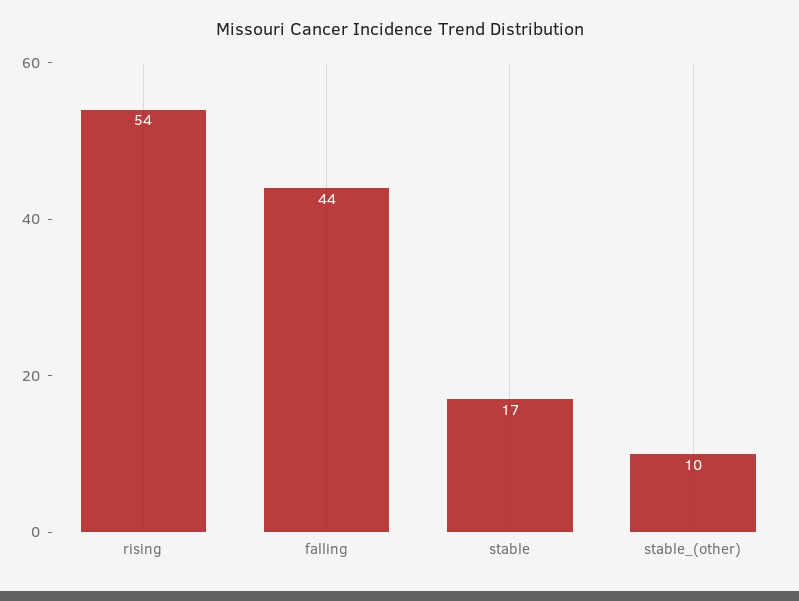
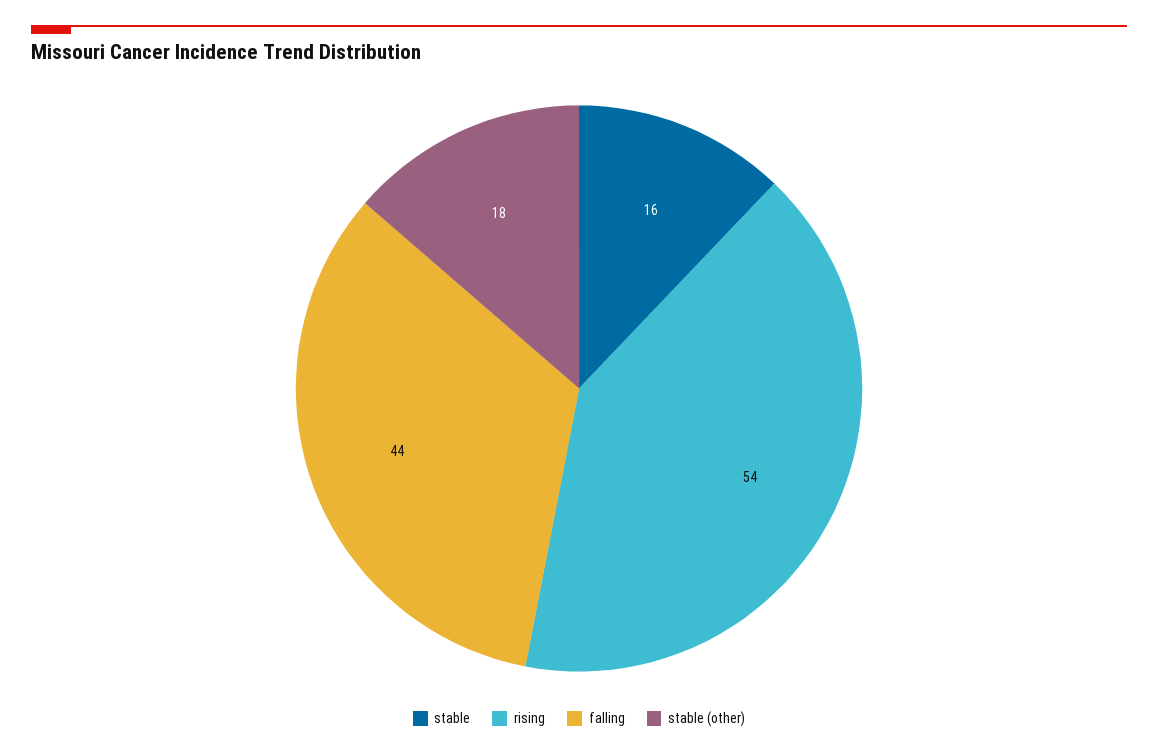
stable: 17 -> 16
stable_(other): 10 -> 18

